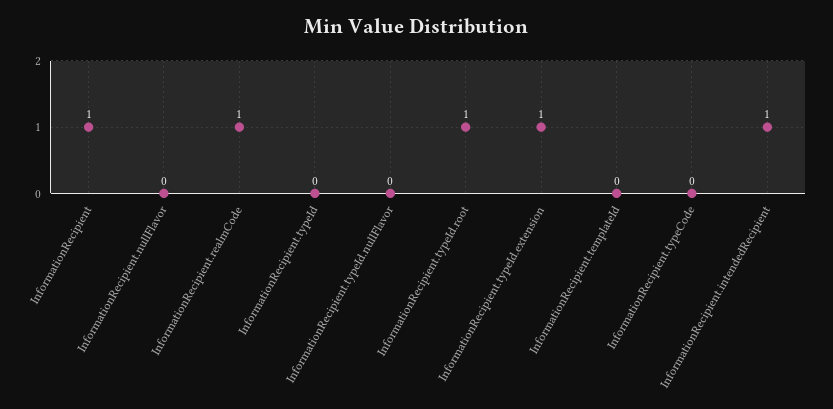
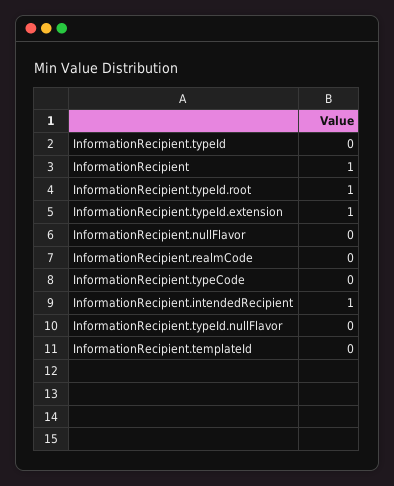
InformationRecipient.realmCode: 1 -> 0

